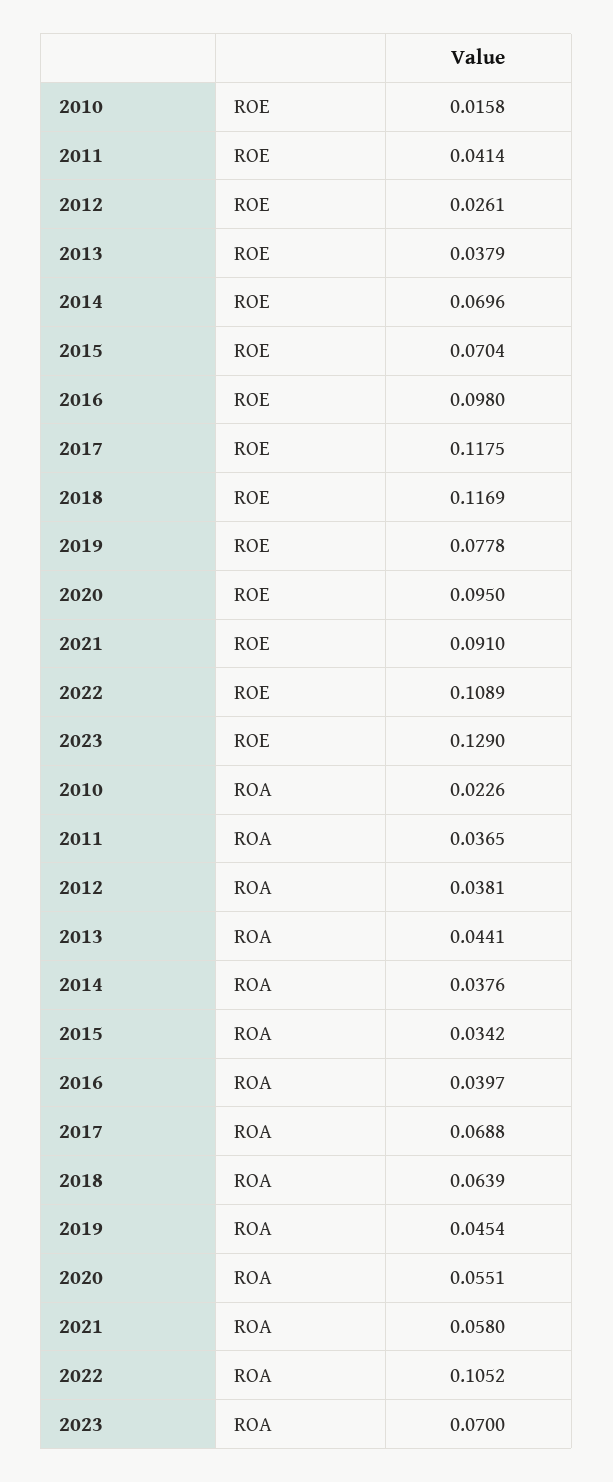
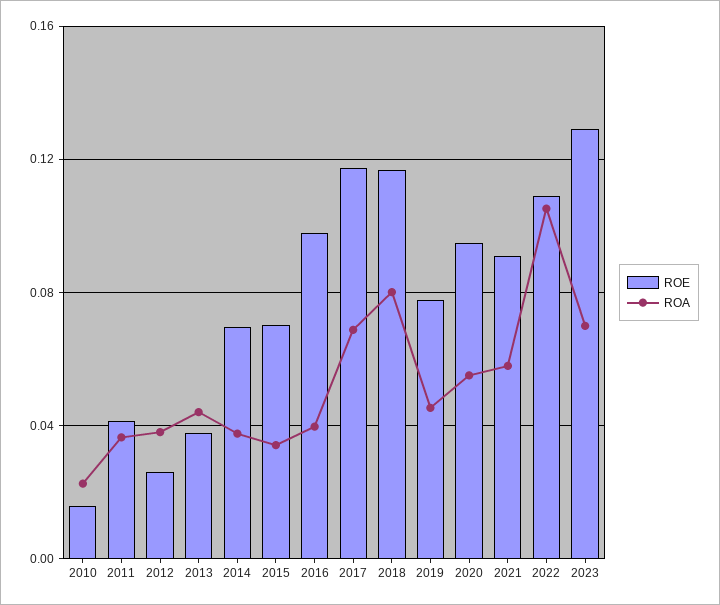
ROA, 2018: 0.0639 -> 0.08

